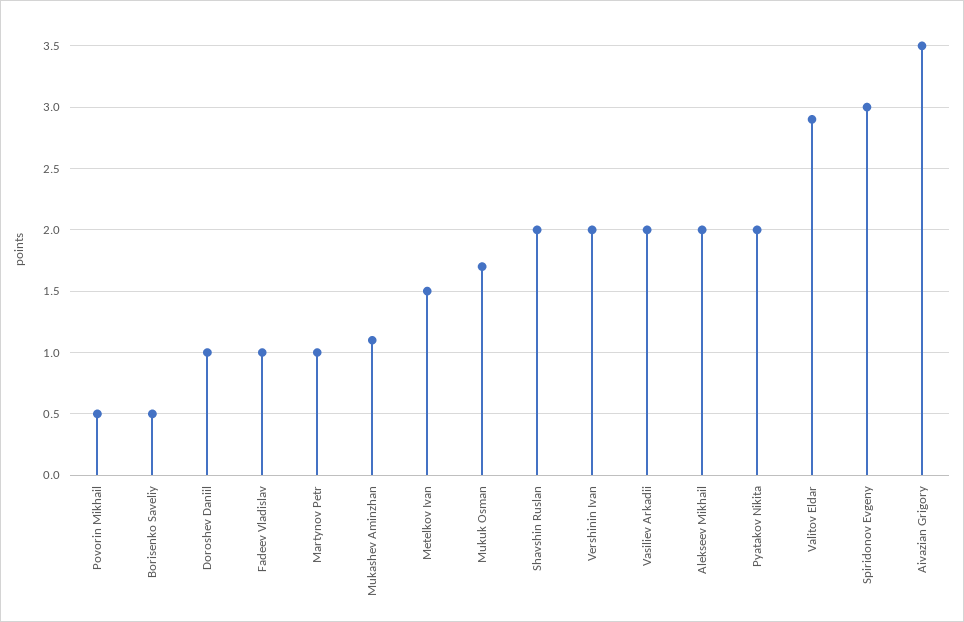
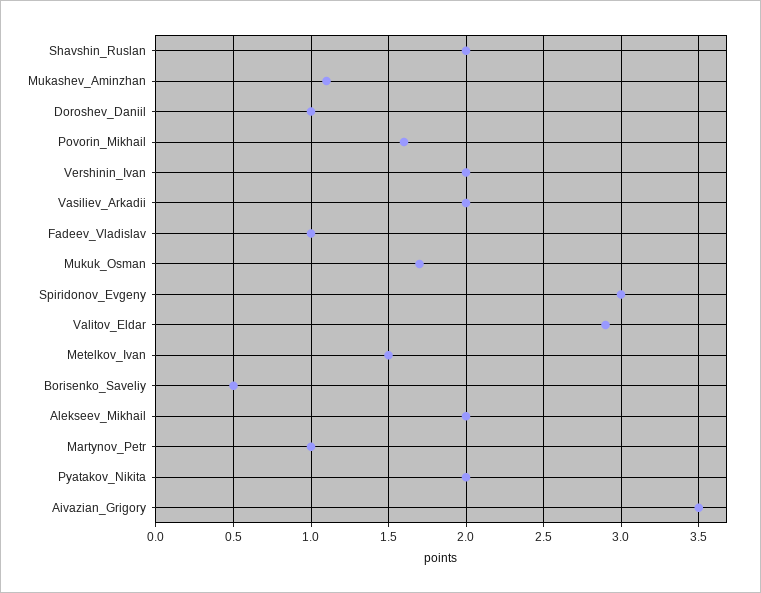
Povorin Mikhail: 0.5 -> 1.6

